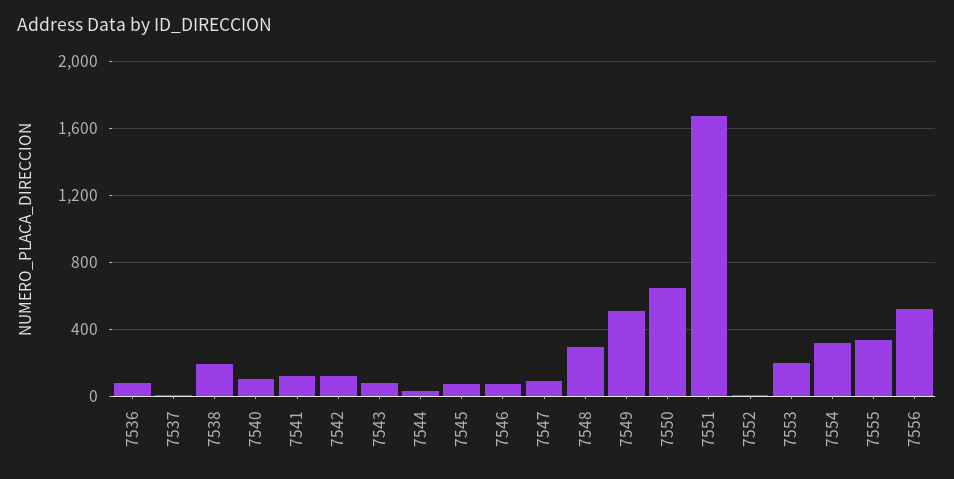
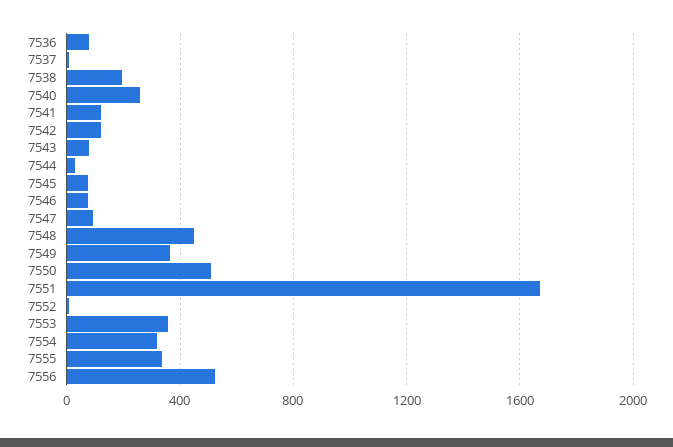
7540: 100 -> 250
7548: 300 -> 450
7549: 500 -> 350
7550: 650 -> 500
7553: 200 -> 350

